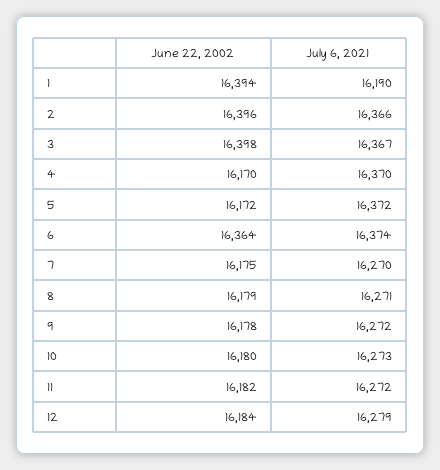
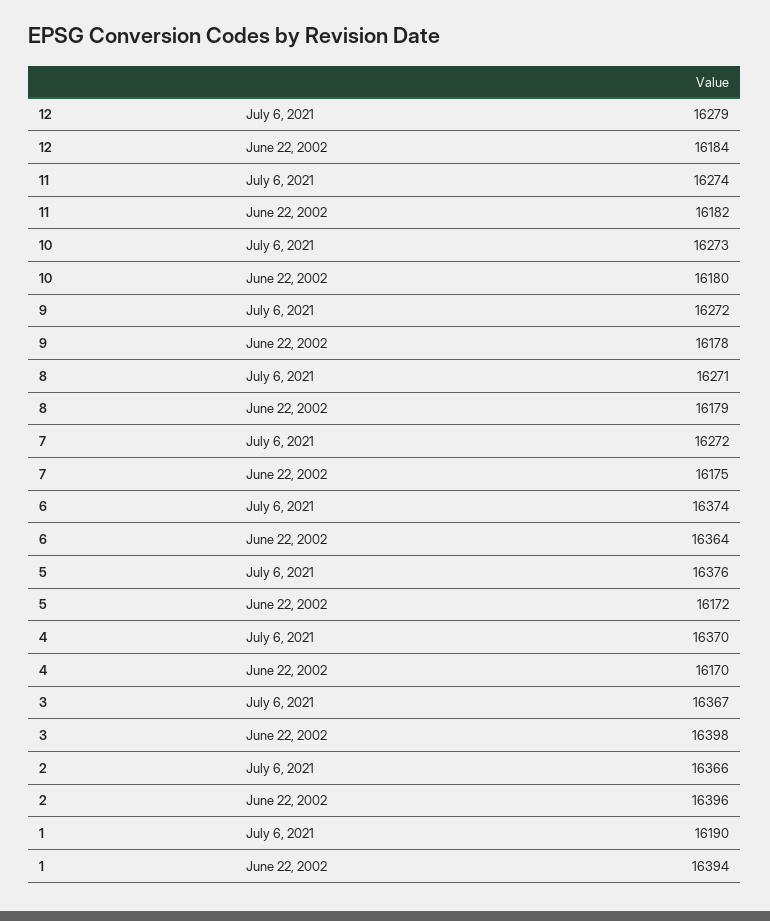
July 6, 2021, 5: 16372 -> 16376
July 6, 2021, 7: 16270 -> 16272
July 6, 2021, 11: 16272 -> 16274

